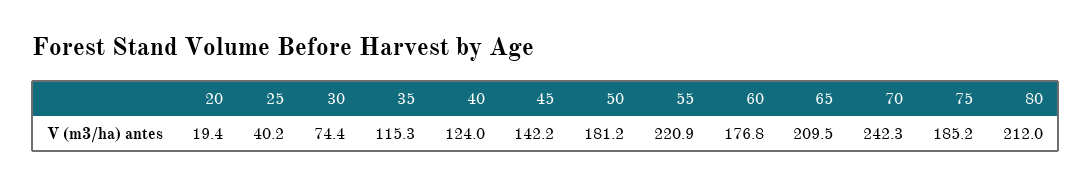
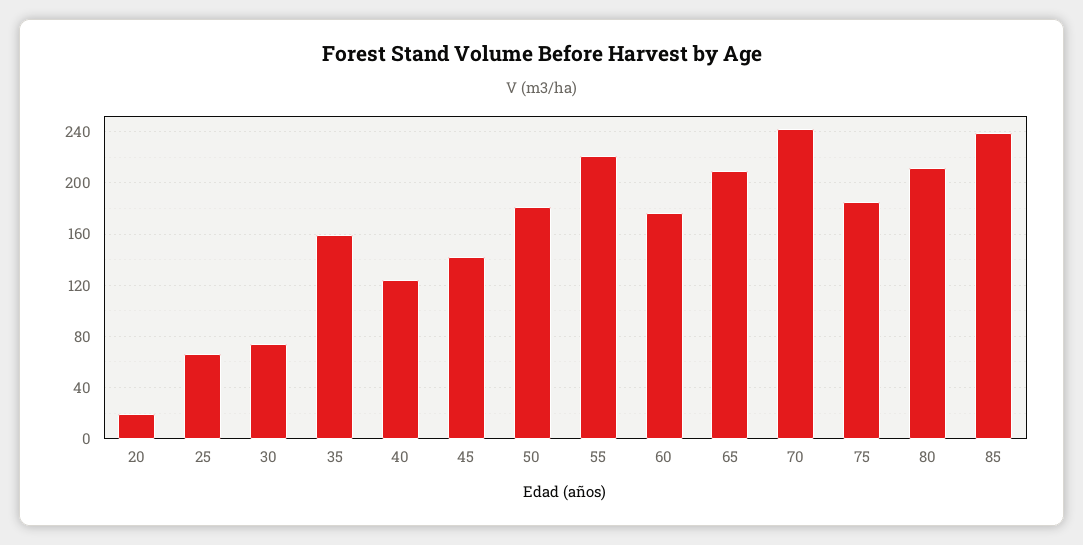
25: 40.2 -> 65
35: 115.3 -> 160
85: none -> 240

